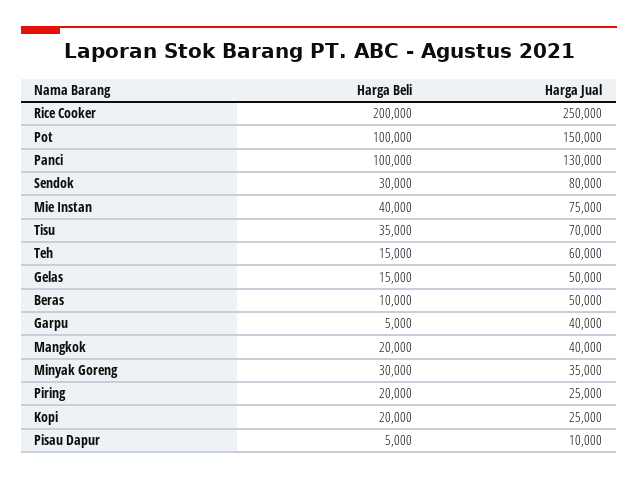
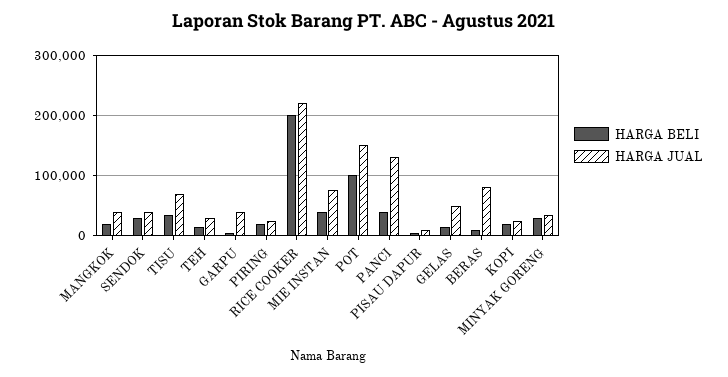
Harga Jual, Rice Cooker: 250000 -> 220000
Harga Beli, Panci: 100000 -> 40000
Harga Jual, Sendok: 80000 -> 40000
Harga Jual, Teh: 60000 -> 30000
Harga Jual, Beras: 50000 -> 80000

